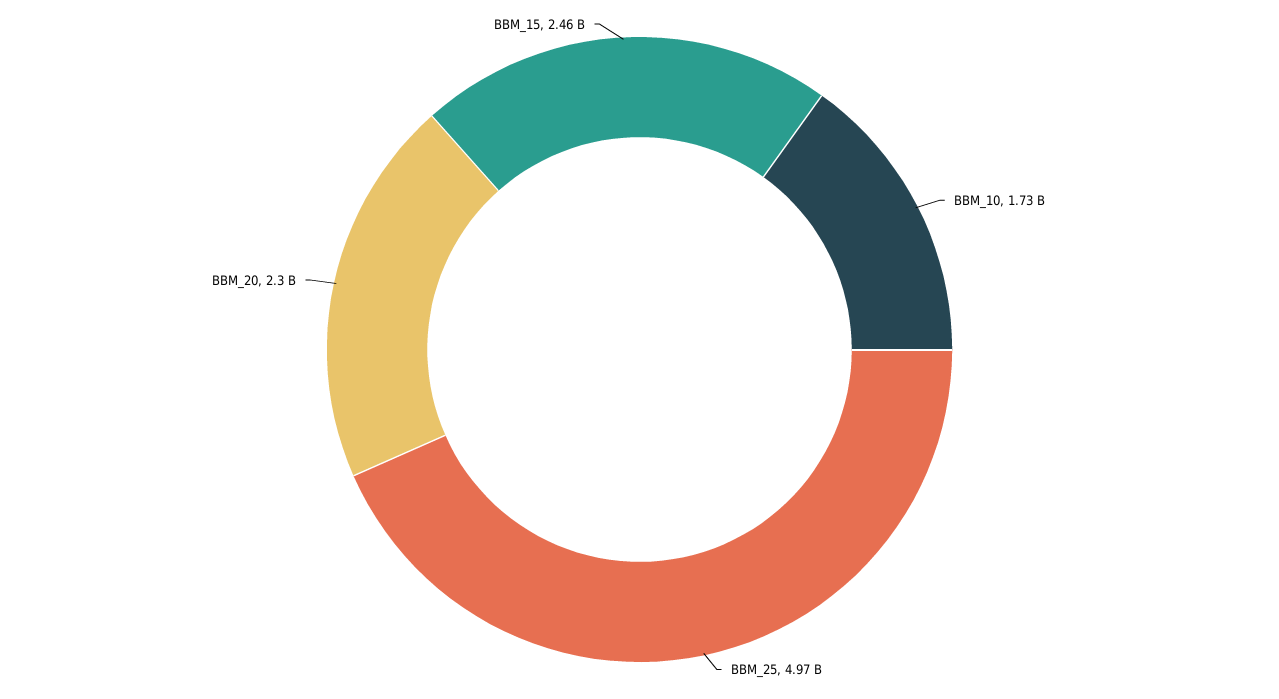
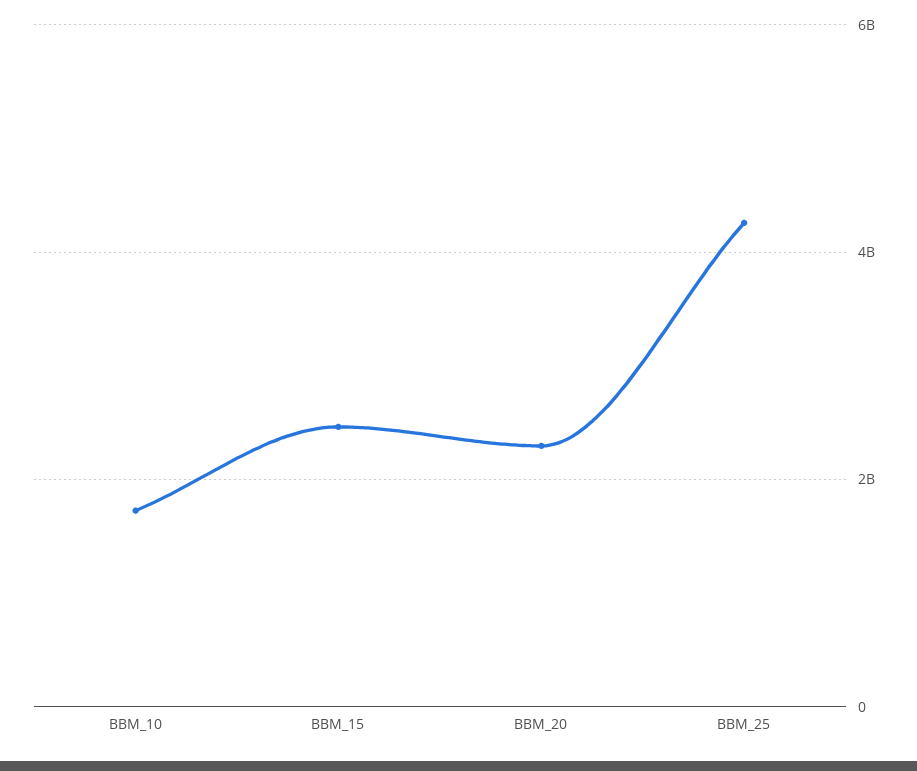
BBM_25: 4970000000 -> 4200000000

